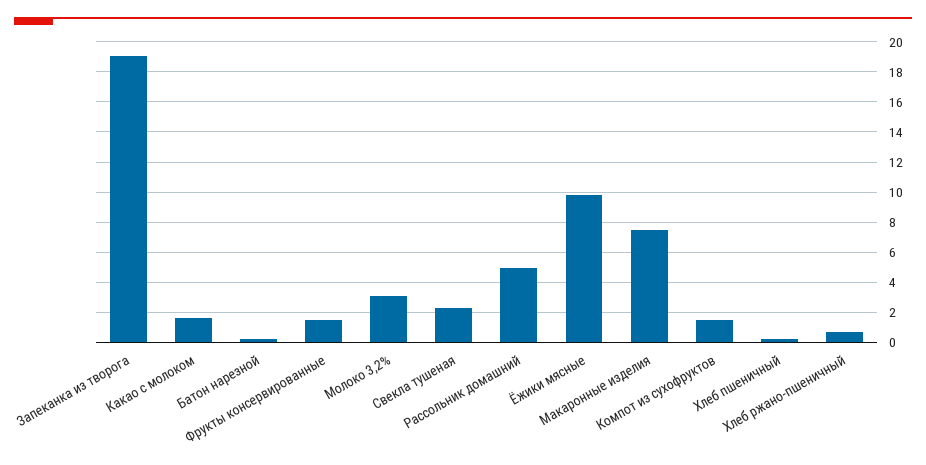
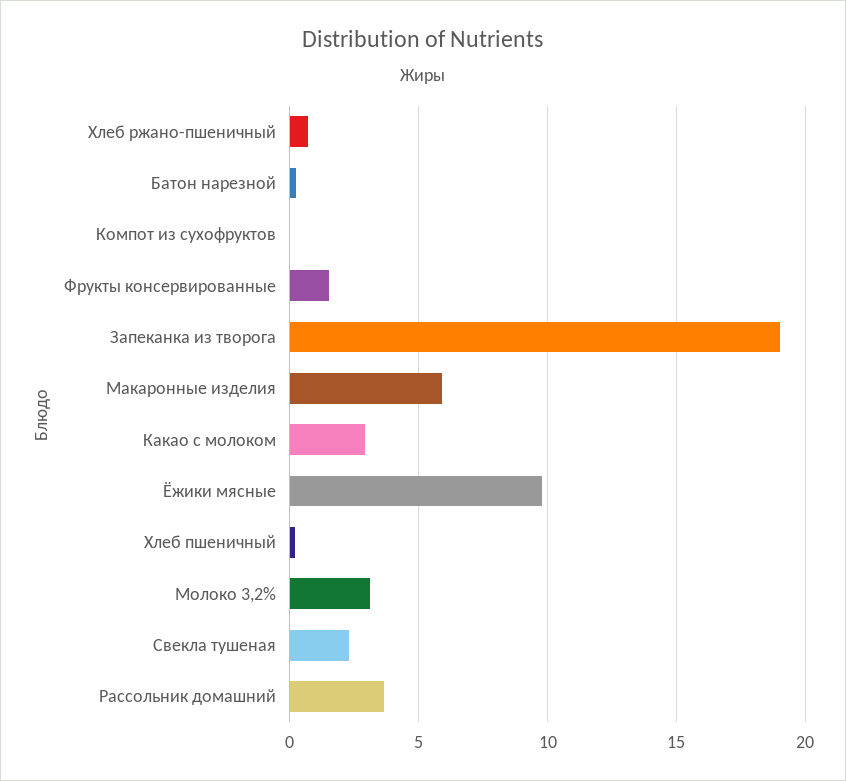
Какао с молоком: 1.5 -> 3
Рассольник домашний: 5 -> 3.5
Макаронные изделия: 7.5 -> 6
Компот из сухофруктов: 1.5 -> 0

